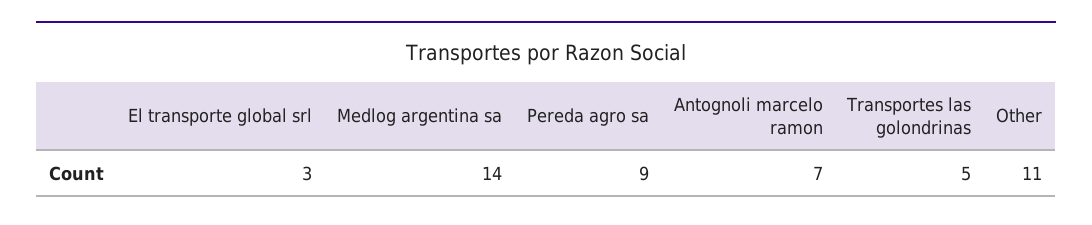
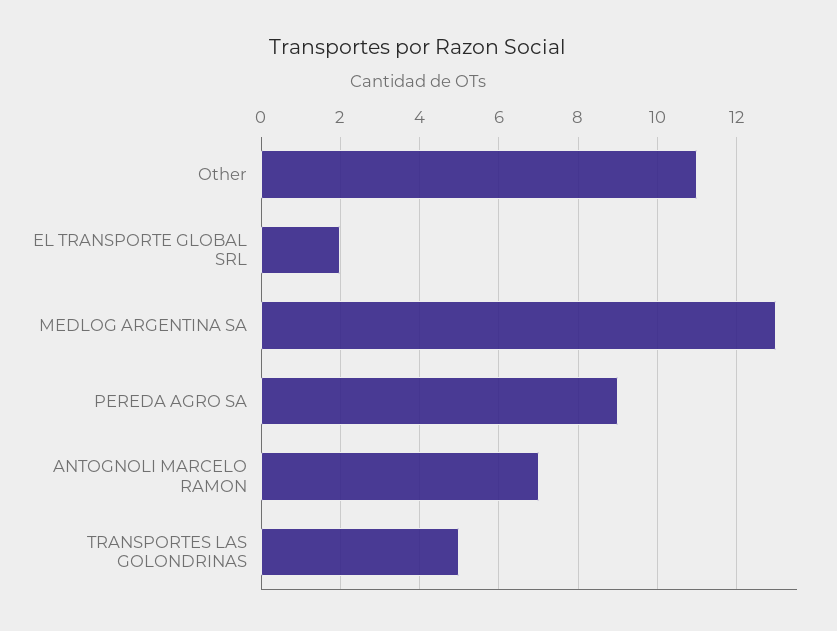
El transporte global srl: 3 -> 2
Medlog argentina sa: 14 -> 13

